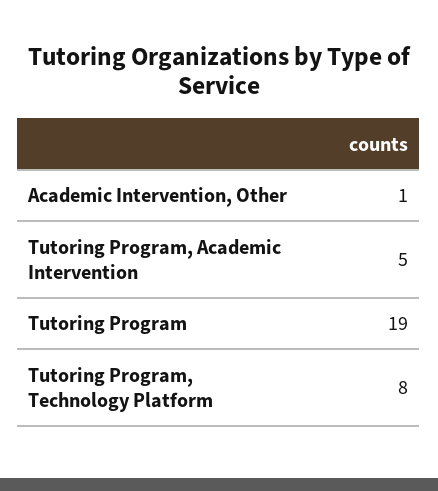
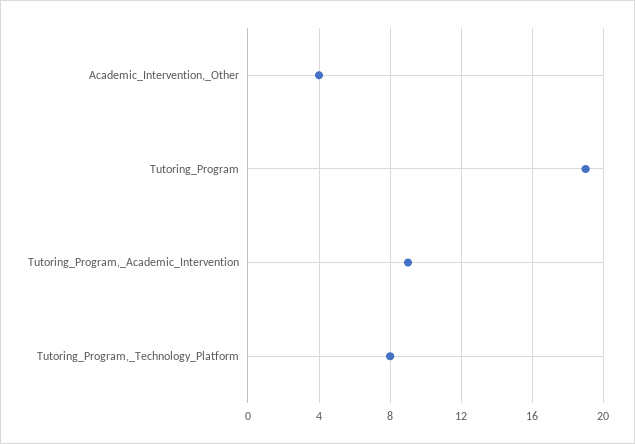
Academic Intervention, Other: 1 -> 4
Tutoring Program, Academic Intervention: 5 -> 9

